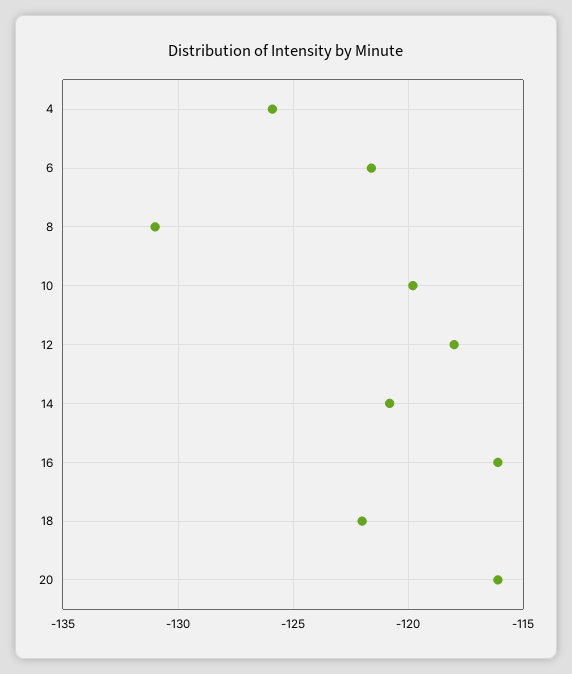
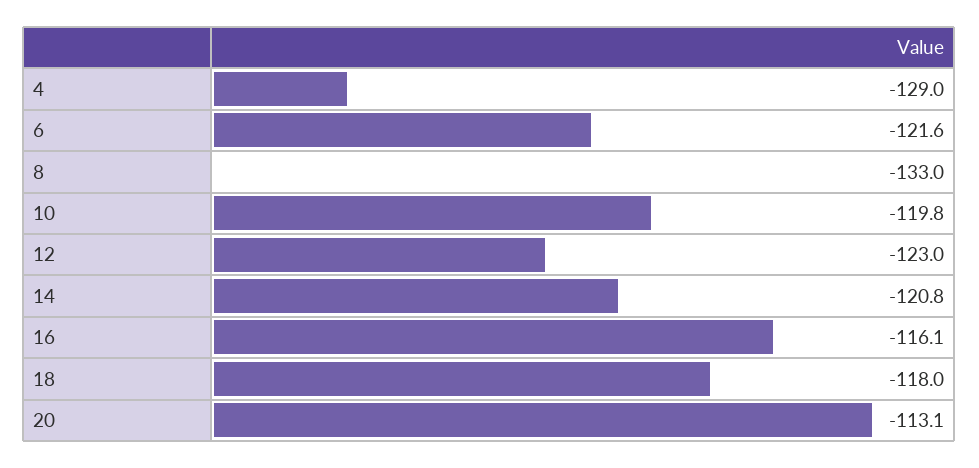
4: -126 -> -129
8: -131 -> -133
12: -118 -> -123
18: -122 -> -118
20: -116 -> -113.1

